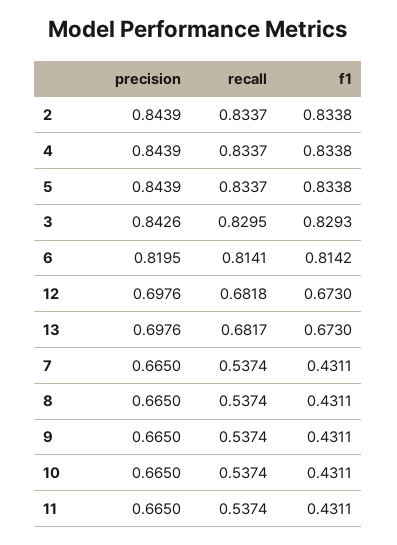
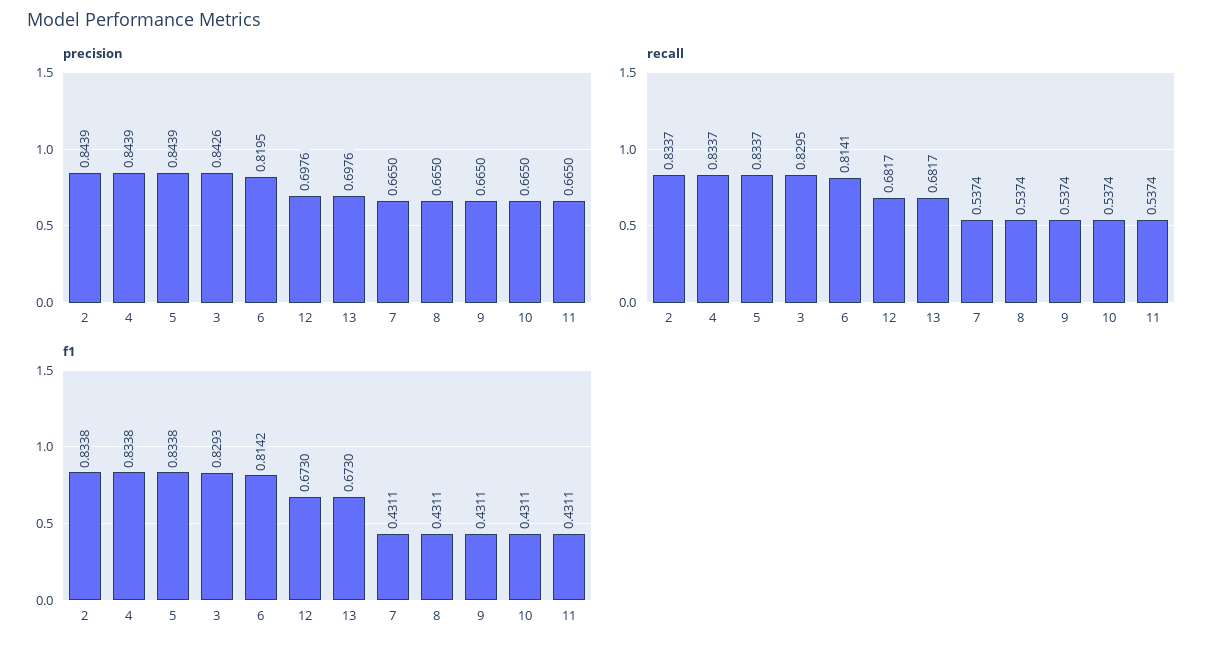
recall, 12: 0.6818 -> 0.6817

